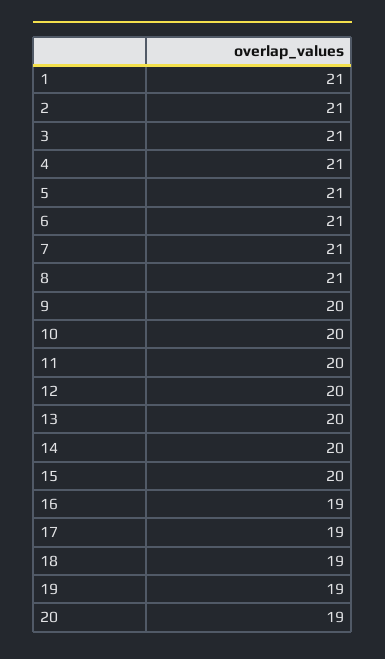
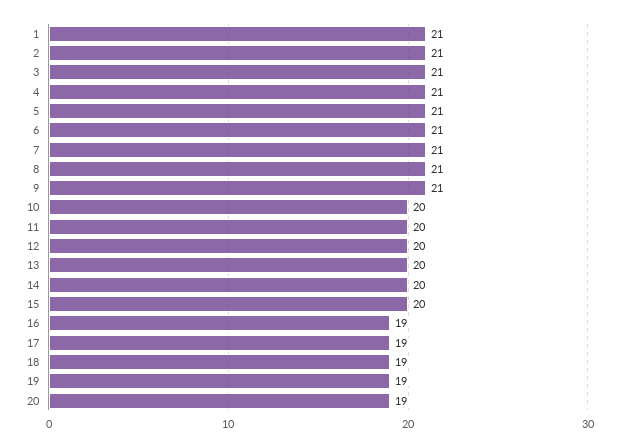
9: 20 -> 21

